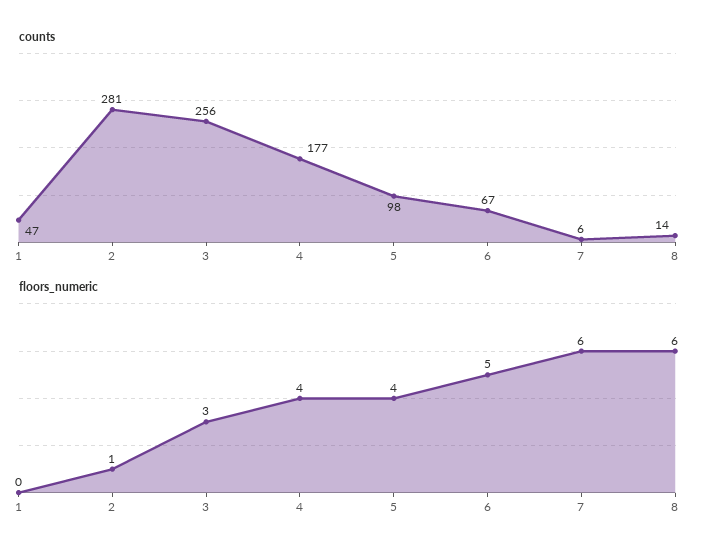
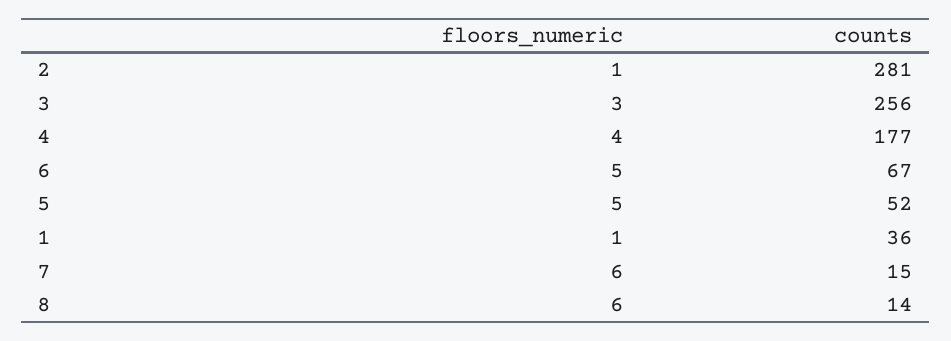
counts, 1: 47 -> 36
counts, 5: 98 -> 52
counts, 7: 6 -> 15
floors_numeric, 1: 0 -> 1
floors_numeric, 5: 4 -> 5

